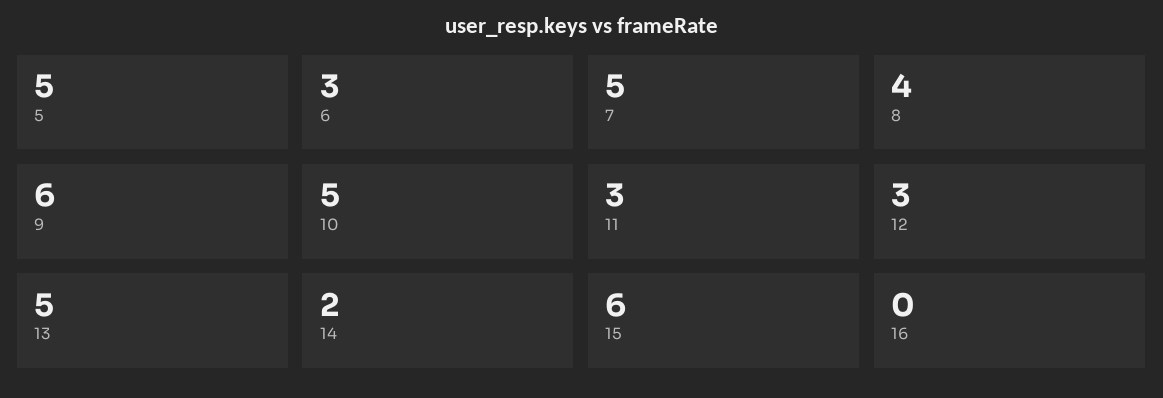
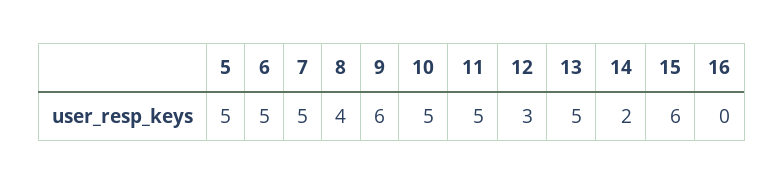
6: 3 -> 5
11: 3 -> 5

